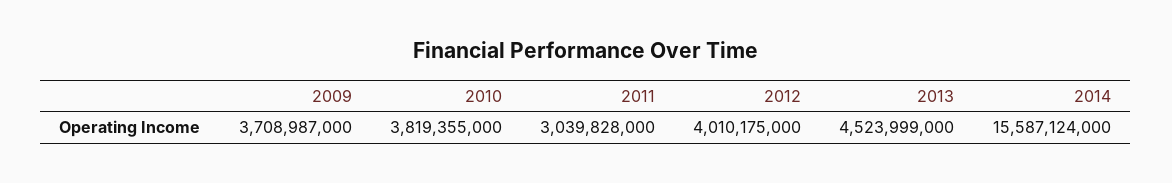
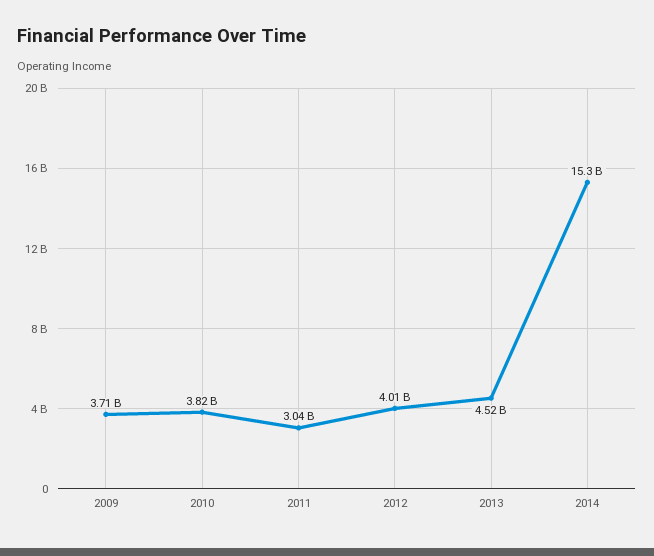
2014: 15587124000 -> 15300000000

